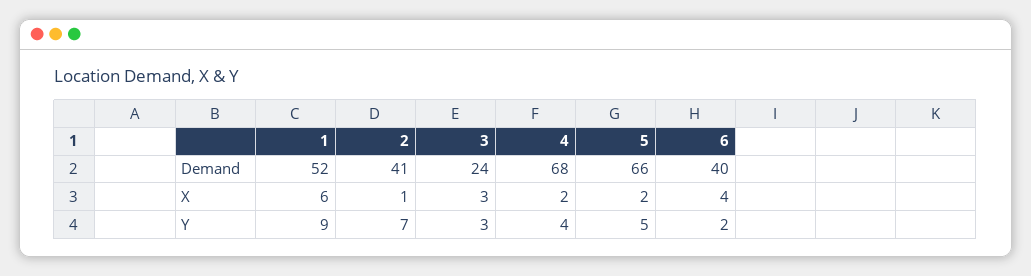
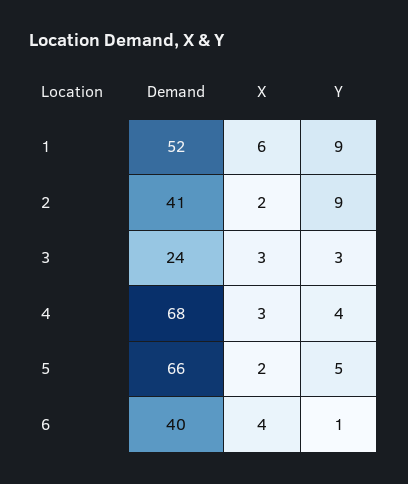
2, X: 1 -> 2
4, X: 2 -> 3
2, Y: 7 -> 9
6, Y: 2 -> 1

